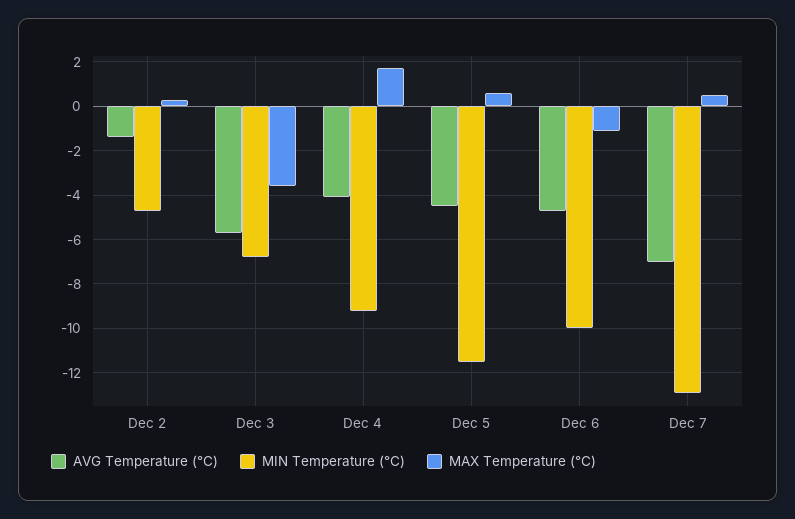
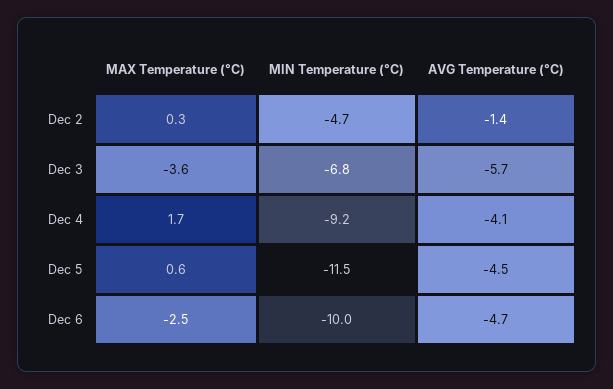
MAX Temperature (°C), Dec 6: -1 -> -2.5
AVG Temperature (°C), Dec 7: -7 -> none
MIN Temperature (°C), Dec 7: -13 -> none
MAX Temperature (°C), Dec 7: 0.5 -> none

